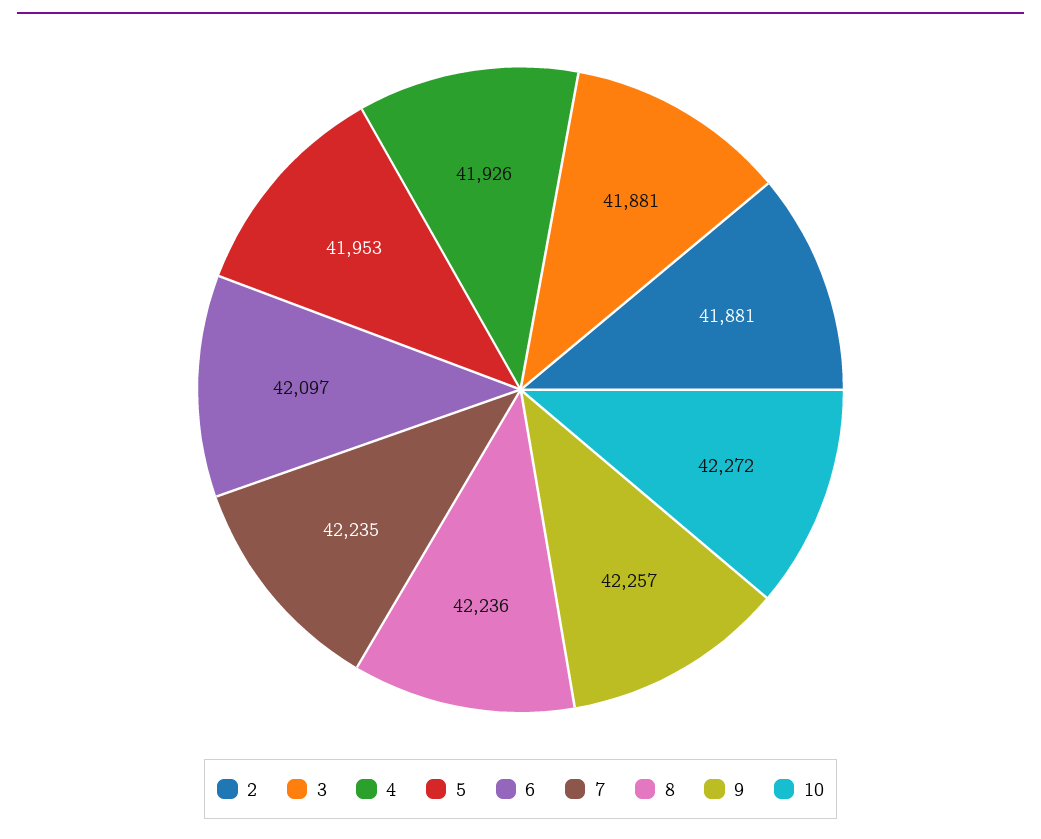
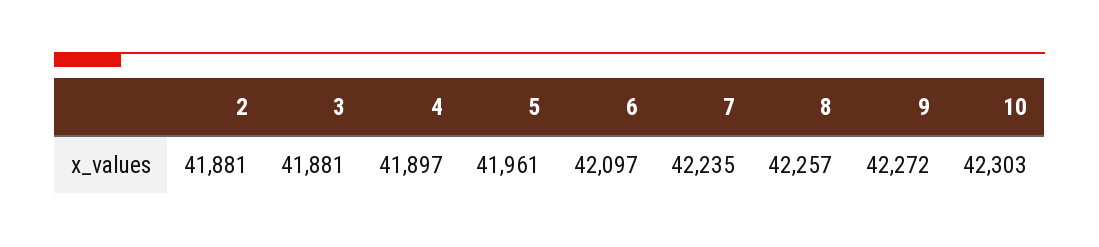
4: 41926 -> 41897
5: 41953 -> 41961
8: 42236 -> 42257
9: 42257 -> 42272
10: 42272 -> 42303

